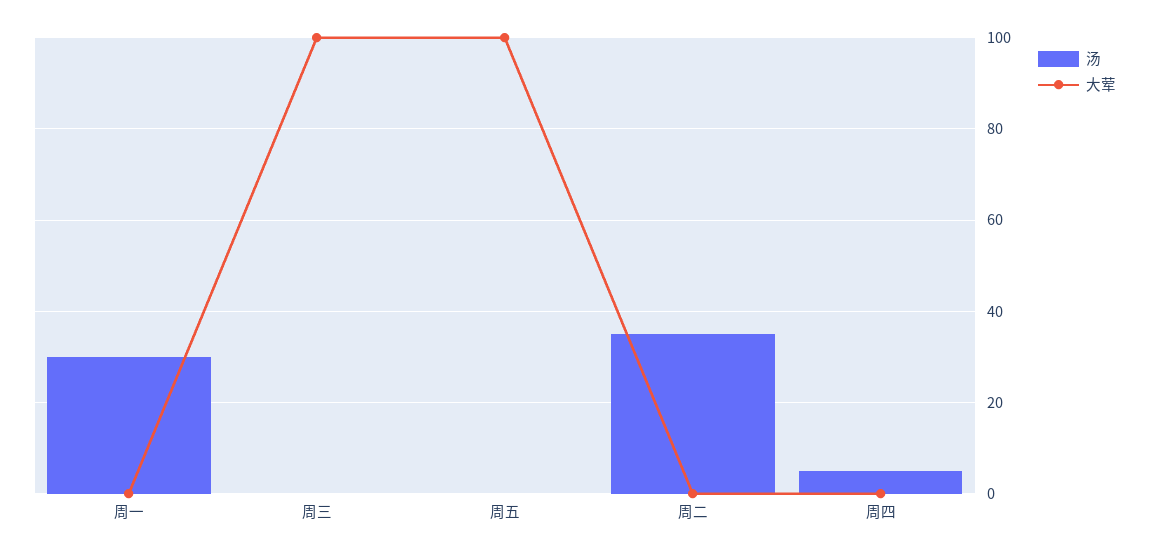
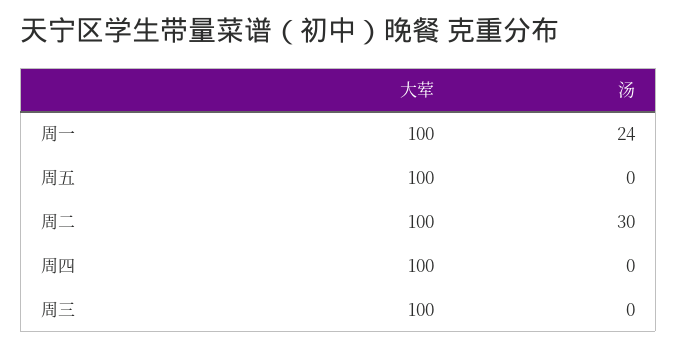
汤, 周一: 30 -> 24
大荤, 周一: 0 -> 100
汤, 周二: 35 -> 30
大荤, 周二: 0 -> 100
汤, 周四: 5 -> 0
大荤, 周四: 0 -> 100

